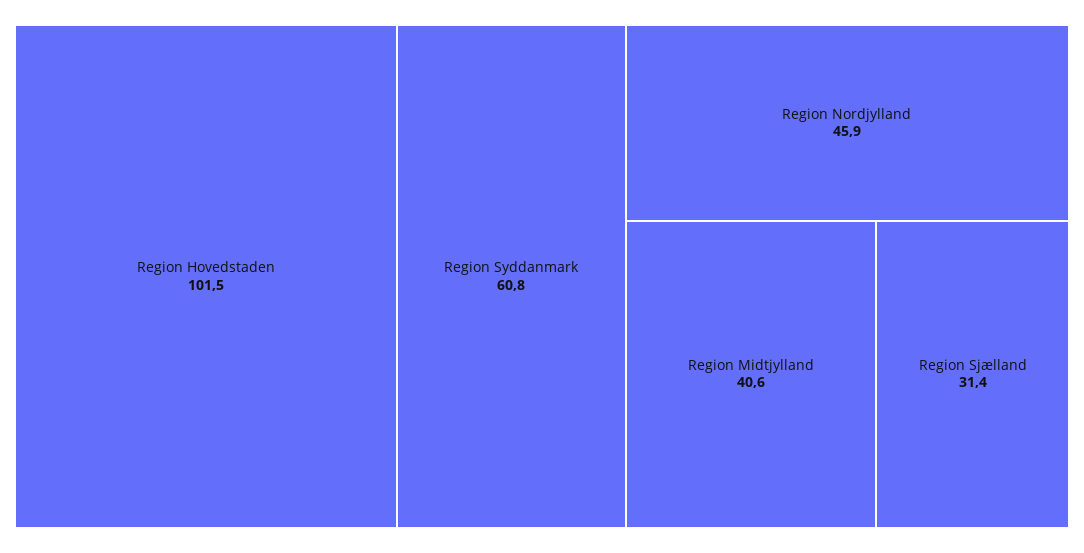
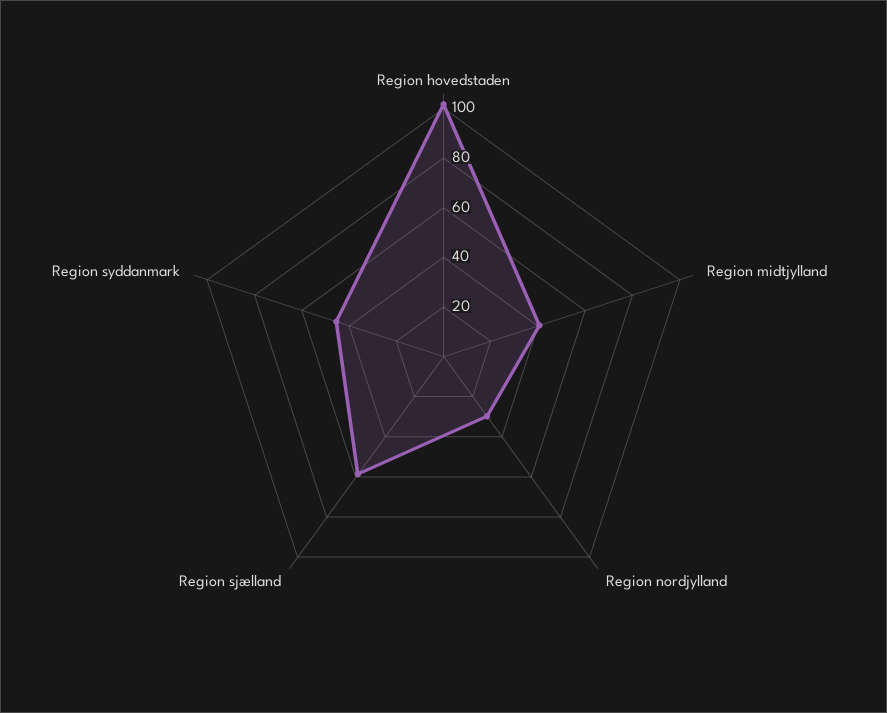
Region Syddanmark: 60.8 -> 45
Region Nordjylland: 45.9 -> 30
Region Sjælland: 31.4 -> 60

